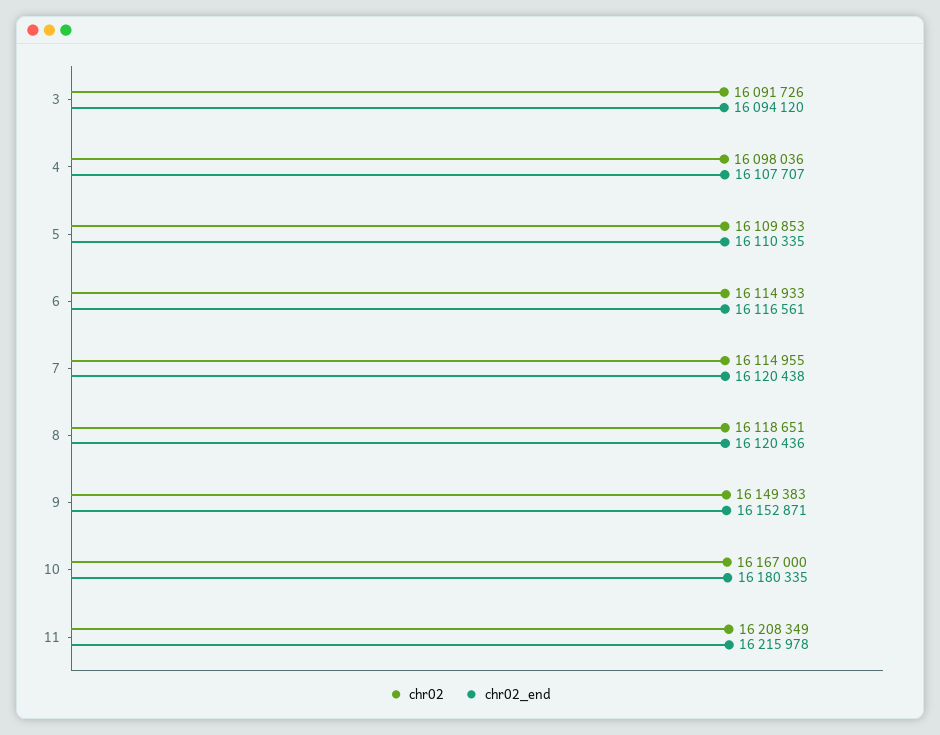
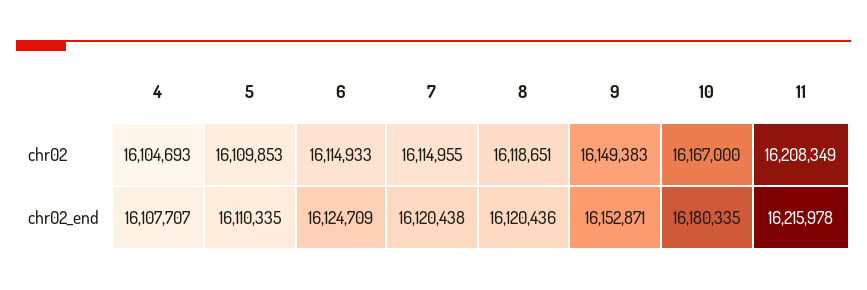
chr02, 3: 16091726 -> none
chr02_end, 3: 16094120 -> none
chr02, 4: 16098036 -> 16104693
chr02_end, 6: 16116561 -> 16124709

